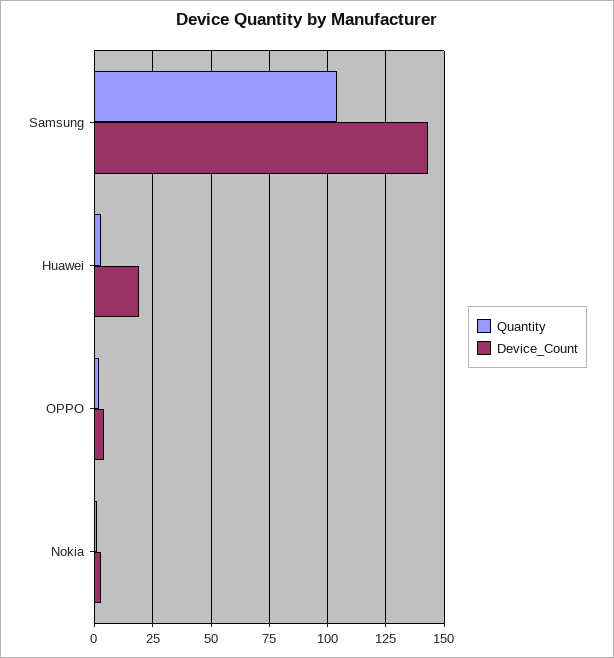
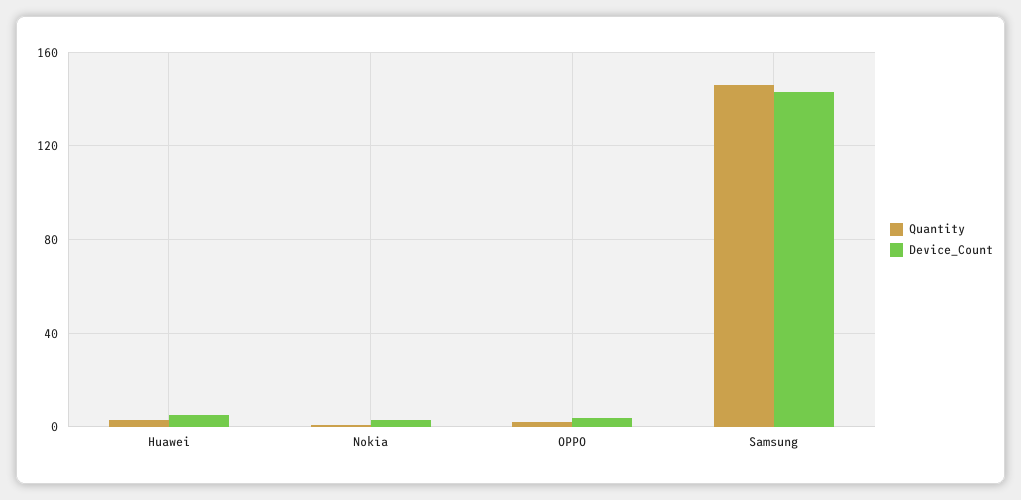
Quantity, Samsung: 105 -> 145
Device_Count, Huawei: 20 -> 5

